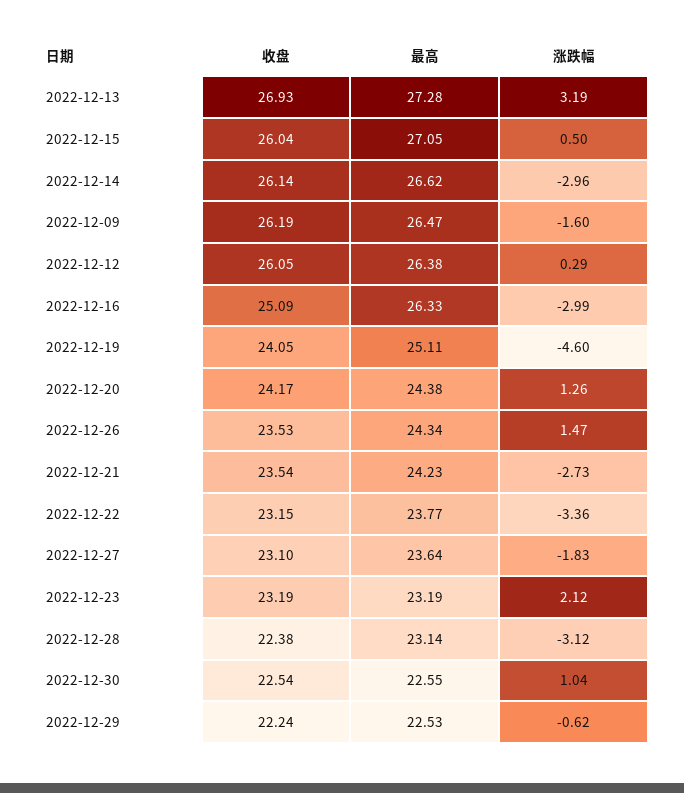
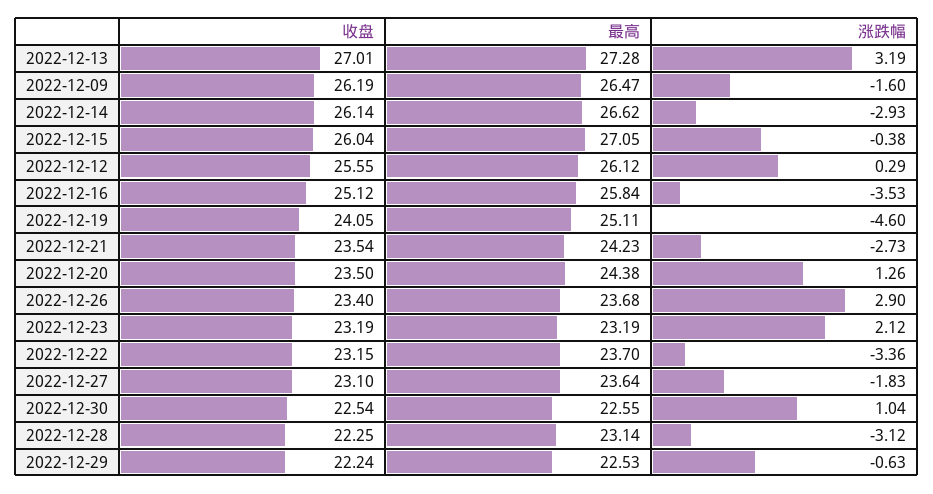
收盘, 2022-12-13: 26.93 -> 27.01
涨跌幅, 2022-12-15: 0.5 -> -0.38
涨跌幅, 2022-12-14: -2.96 -> -2.93
收盘, 2022-12-12: 26.05 -> 25.55
最高, 2022-12-12: 26.38 -> 26.12
收盘, 2022-12-16: 25.09 -> 25.12
最高, 2022-12-16: 26.33 -> 25.84
涨跌幅, 2022-12-16: -2.99 -> -3.53
收盘, 2022-12-20: 24.17 -> 23.5
收盘, 2022-12-26: 23.53 -> 23.4
最高, 2022-12-26: 24.34 -> 23.68
涨跌幅, 2022-12-26: 1.47 -> 2.9
最高, 2022-12-22: 23.77 -> 23.7
收盘, 2022-12-28: 22.38 -> 22.25
涨跌幅, 2022-12-29: -0.62 -> -0.63

